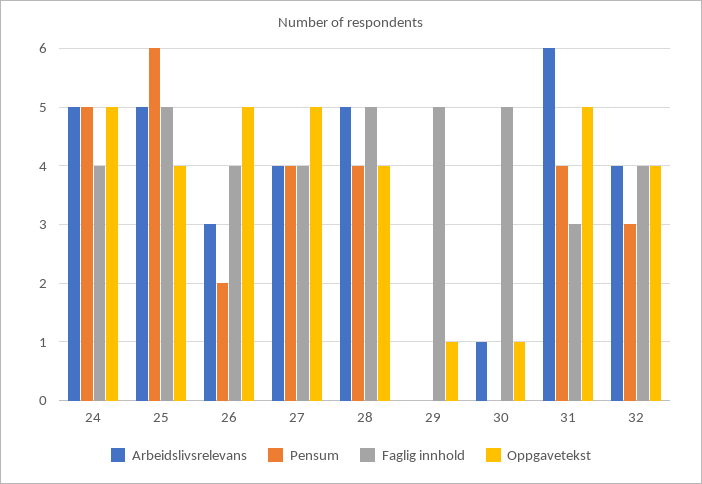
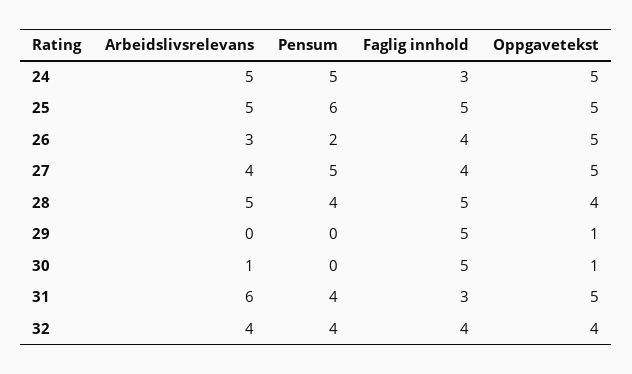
Faglig innhold, 24: 4 -> 3
Oppgavetekst, 25: 4 -> 5
Pensum, 27: 4 -> 5
Pensum, 32: 3 -> 4

